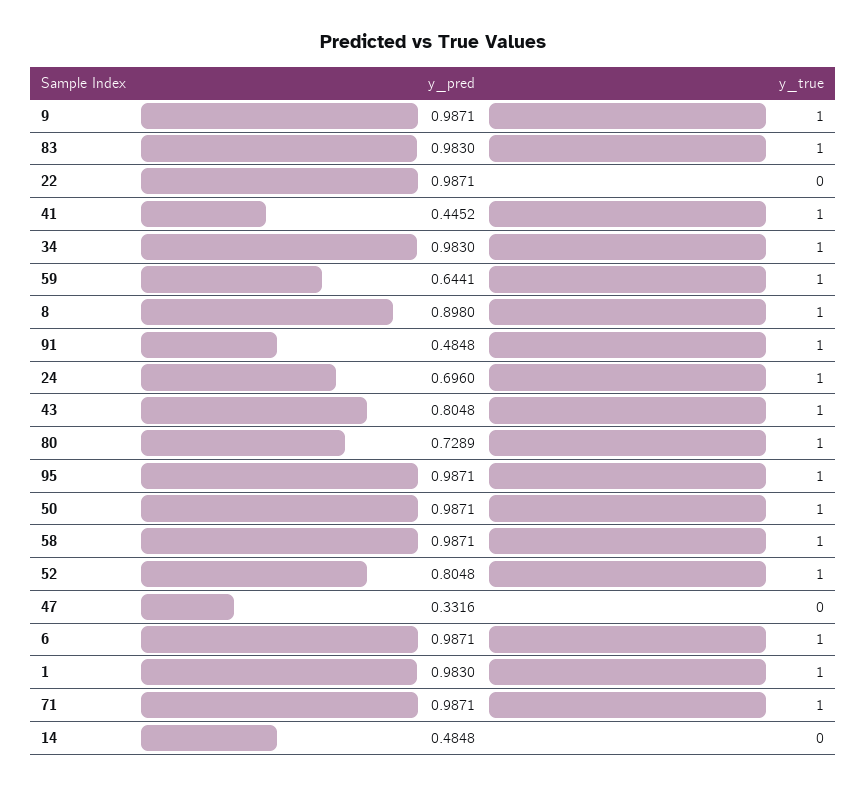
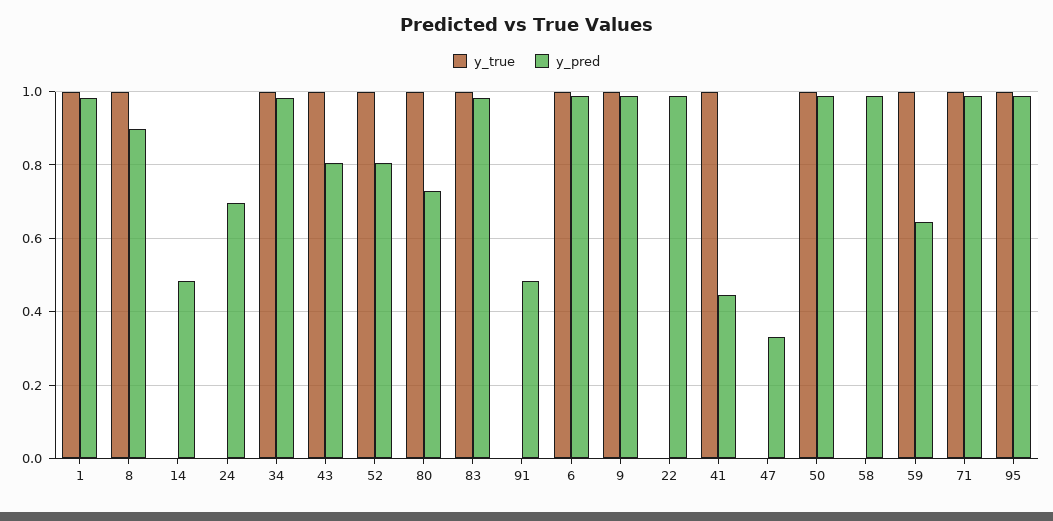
y_true, 91: 1 -> 0
y_true, 24: 1 -> 0
y_true, 58: 1 -> 0

